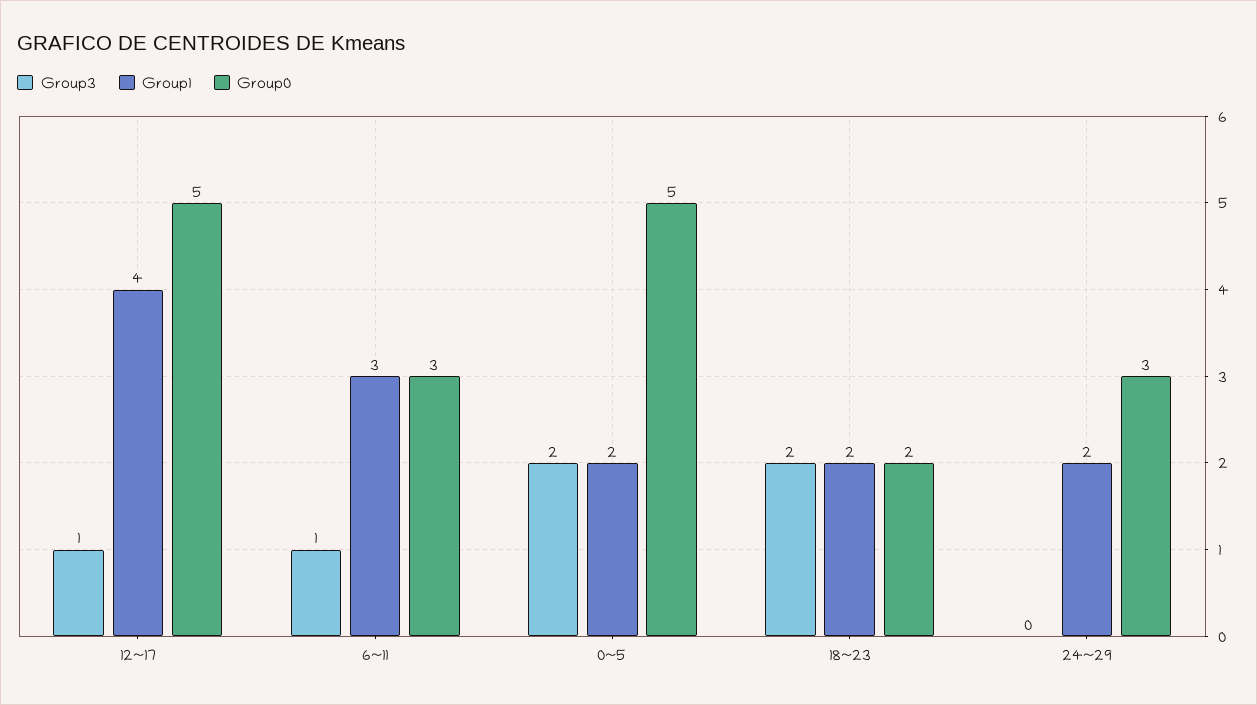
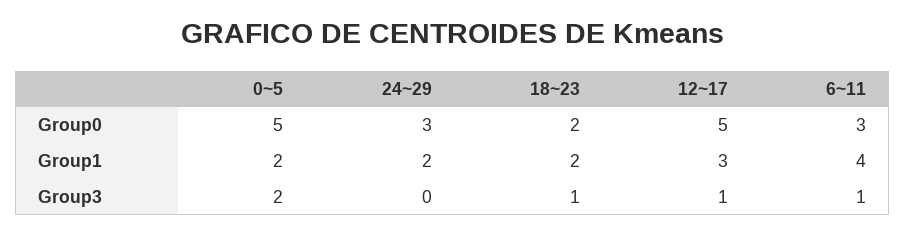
Group1, 12~17: 4 -> 3
Group1, 6~11: 3 -> 4
Group3, 18~23: 2 -> 1

